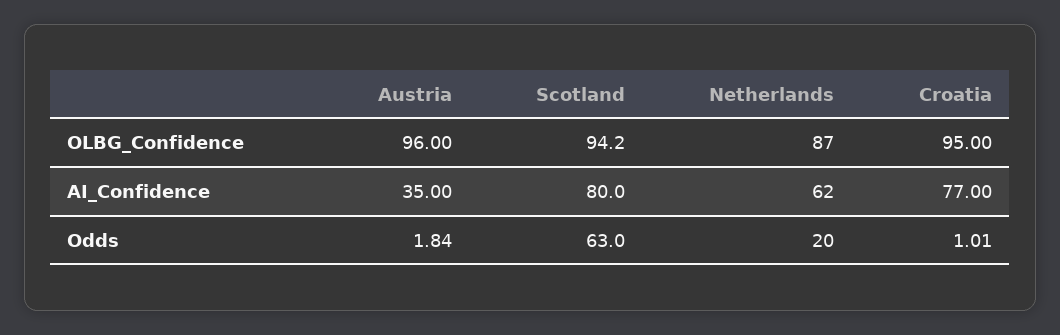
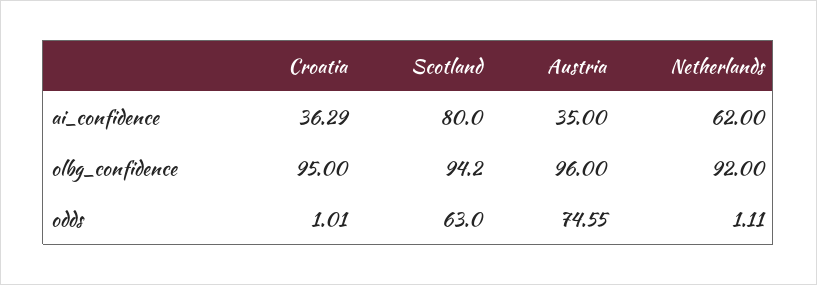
Netherlands, OLBG_Confidence: 87 -> 92
Croatia, AI_Confidence: 77 -> 36.29
Austria, Odds: 1.84 -> 74.55
Netherlands, Odds: 20 -> 1.11

